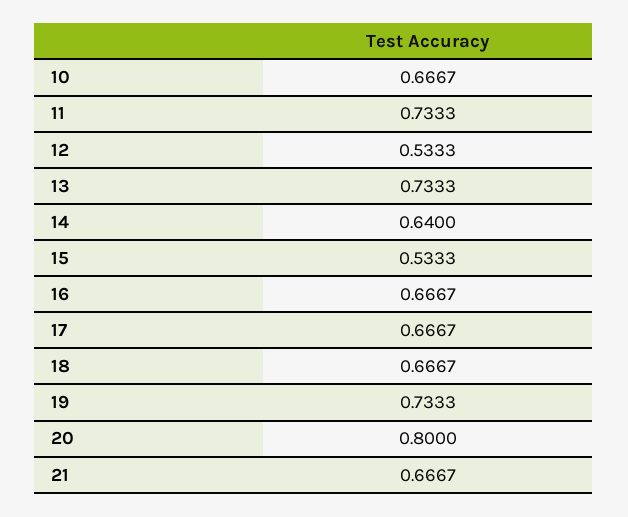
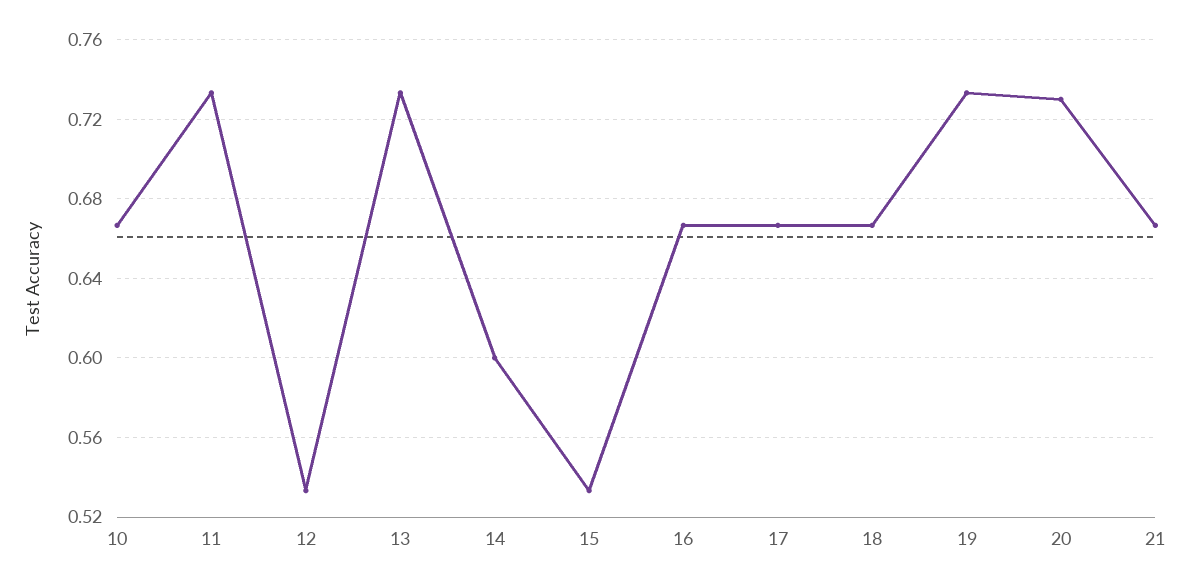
14: 0.64 -> 0.6
20: 0.8 -> 0.73

